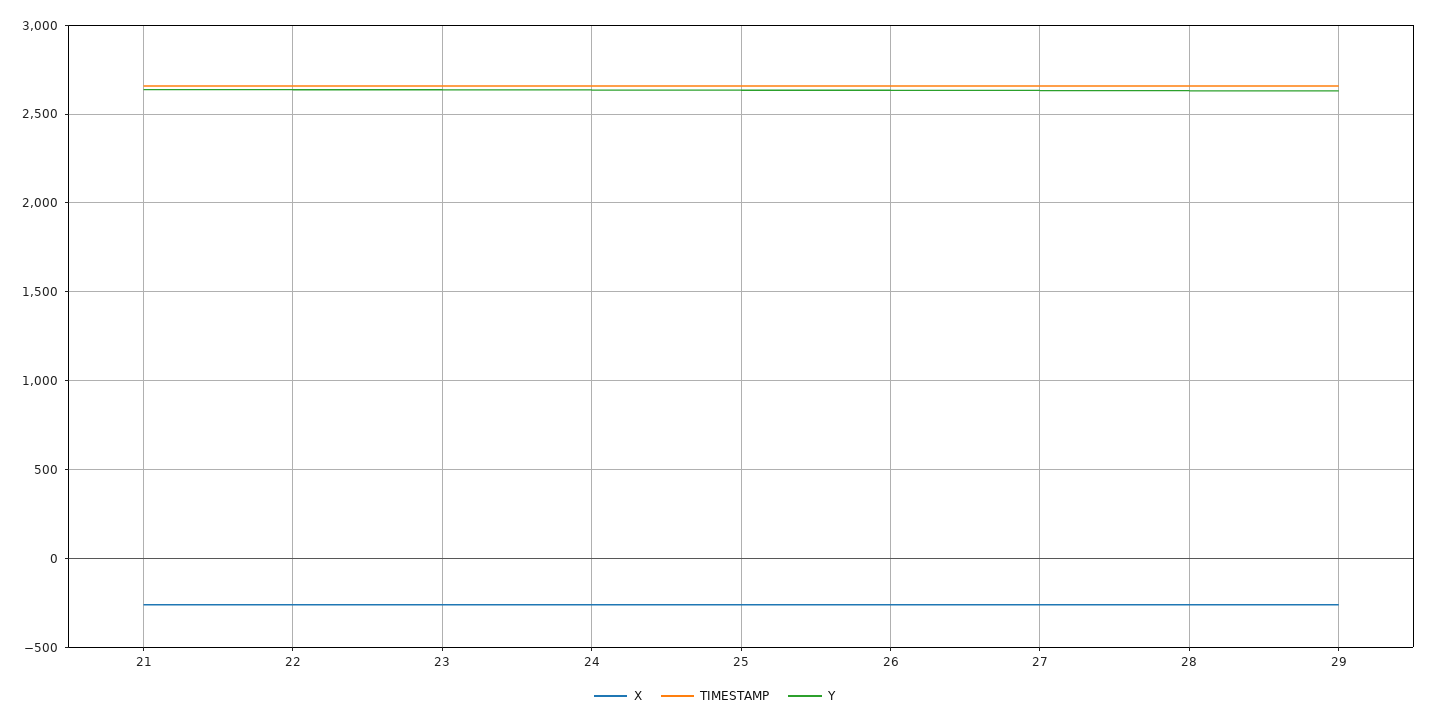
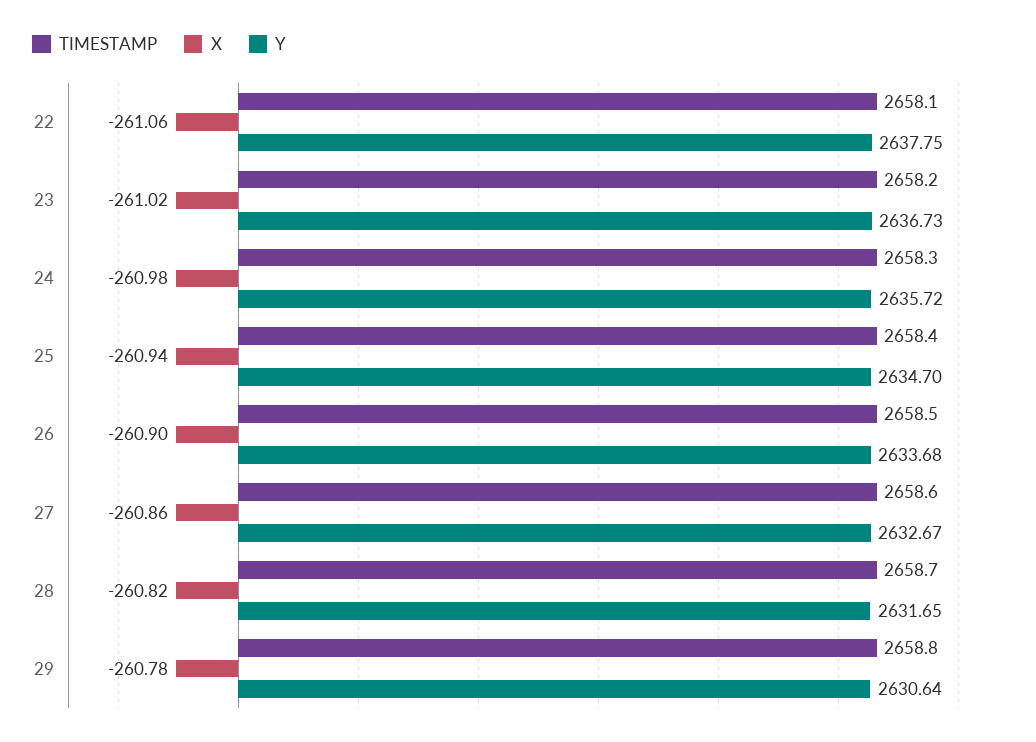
X, 21: -250 -> none
TIMESTAMP, 21: 2650 -> none
Y, 21: 2650 -> none

